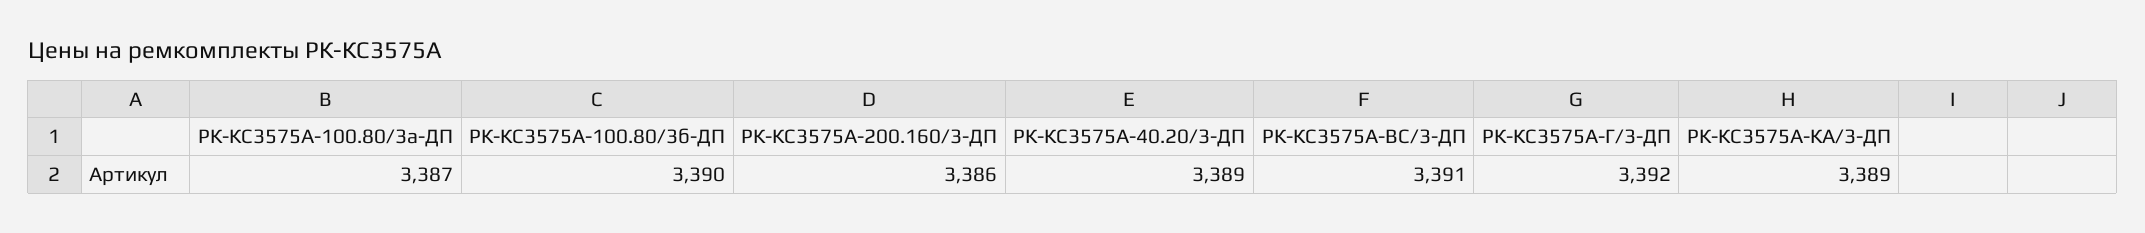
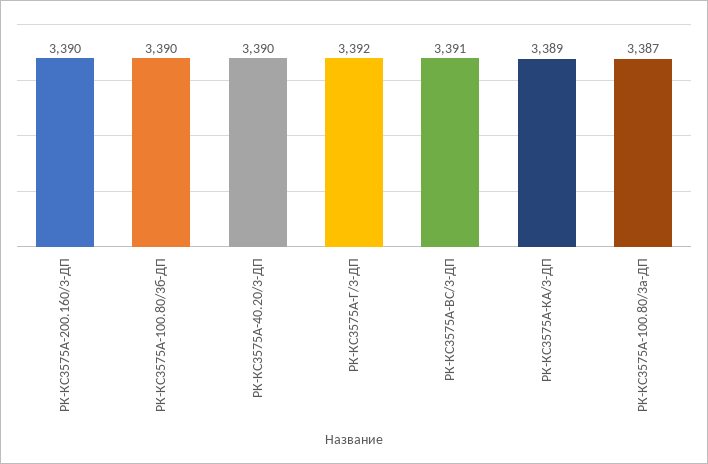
РК-КС3575А-200.160/3-ДП: 3386 -> 3390
РК-КС3575А-40.20/3-ДП: 3389 -> 3390

